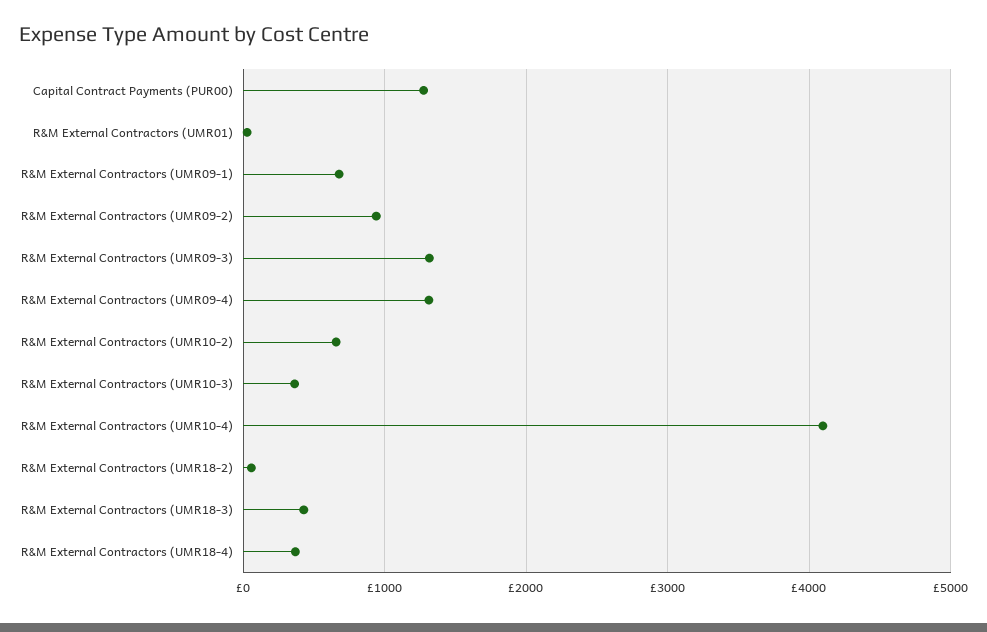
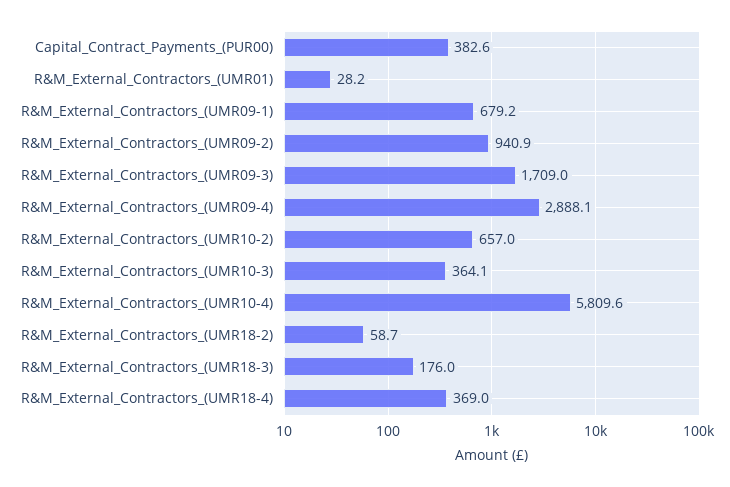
Capital Contract Payments (PUR00): 1300 -> 382.6
R&M External Contractors (UMR09-3): 1300 -> 1709
R&M External Contractors (UMR09-4): 1300 -> 2888.1
R&M External Contractors (UMR10-4): 4100 -> 5809.6
R&M External Contractors (UMR18-3): 400 -> 176

